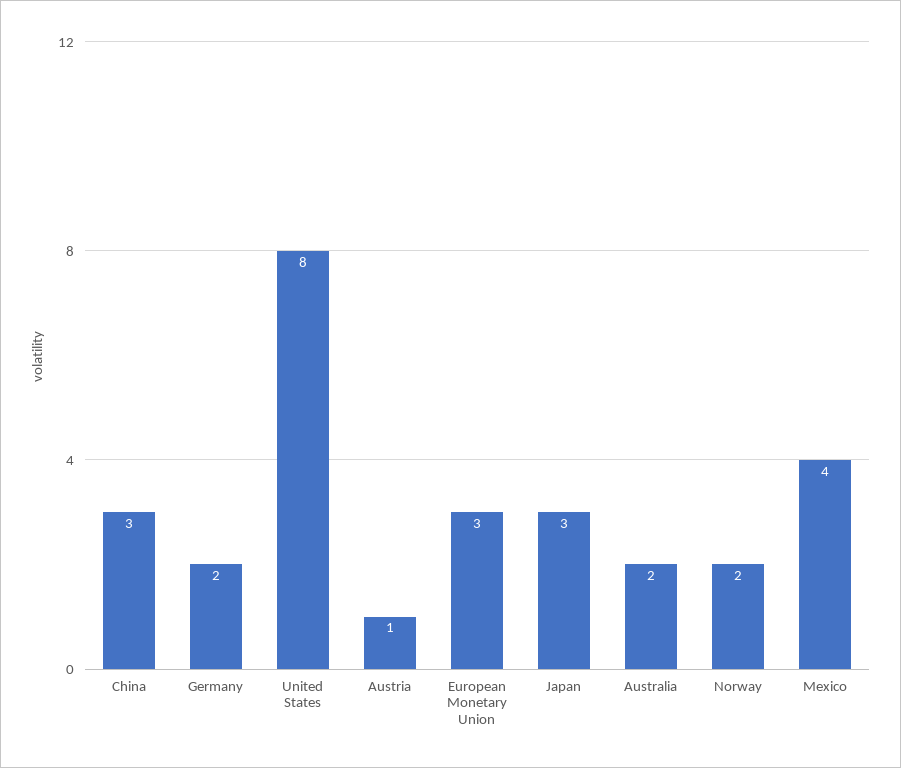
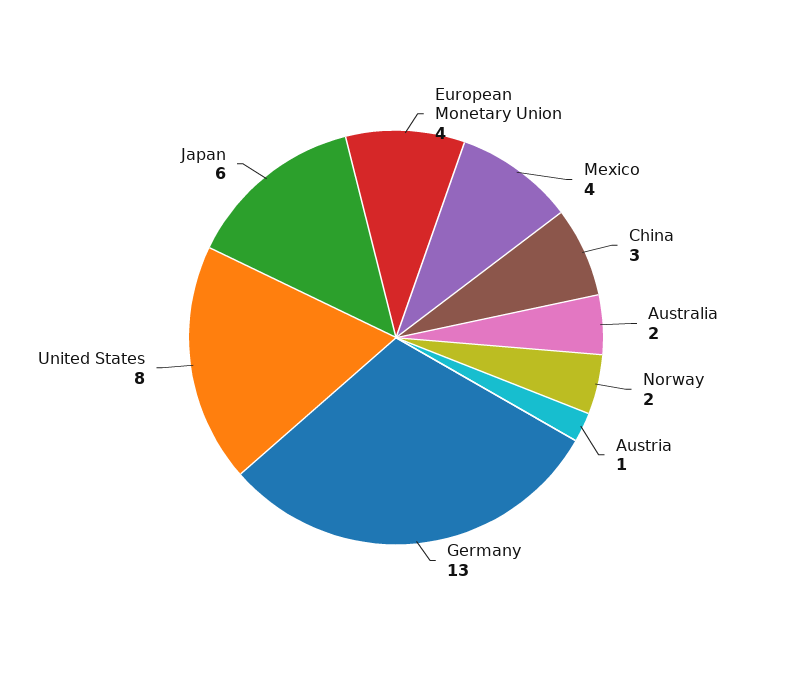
Germany: 2 -> 13
European Monetary Union: 3 -> 4
Japan: 3 -> 6

